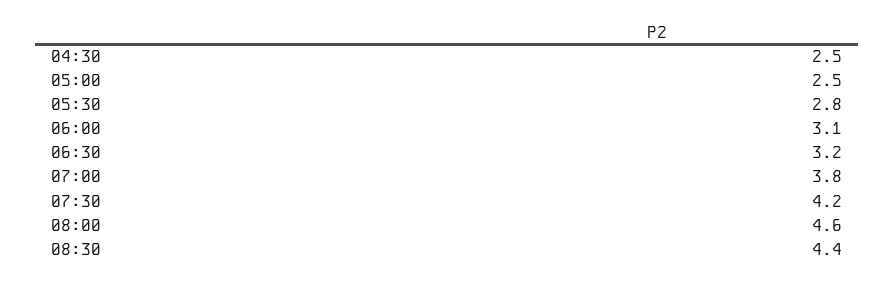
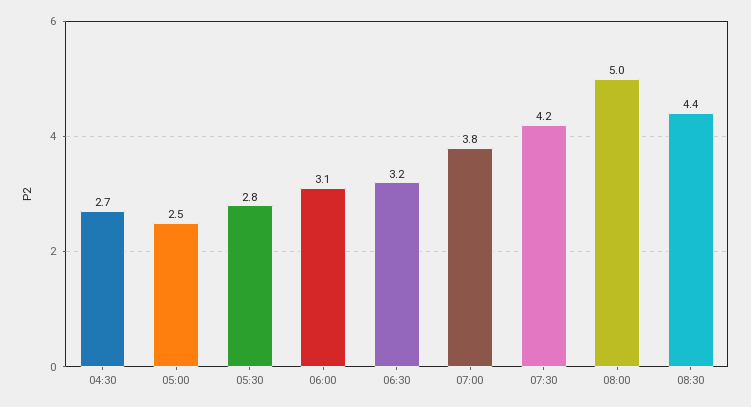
04:30: 2.5 -> 2.7
08:00: 4.6 -> 5

